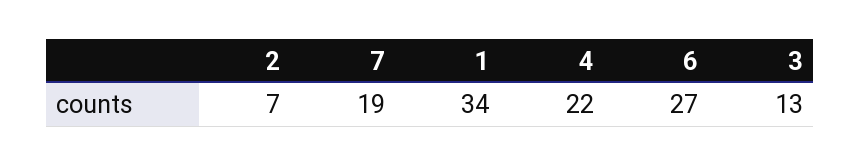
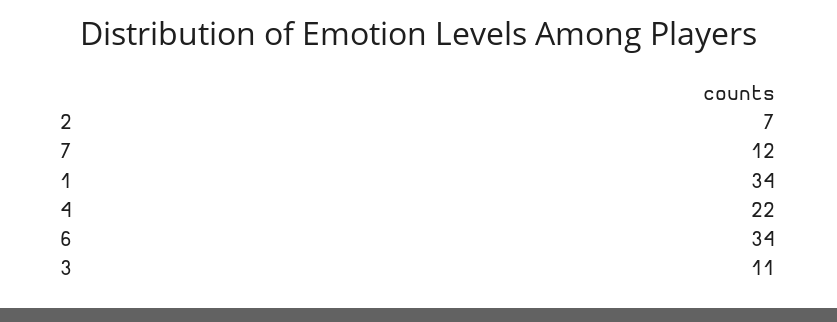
7: 19 -> 12
6: 27 -> 34
3: 13 -> 11

